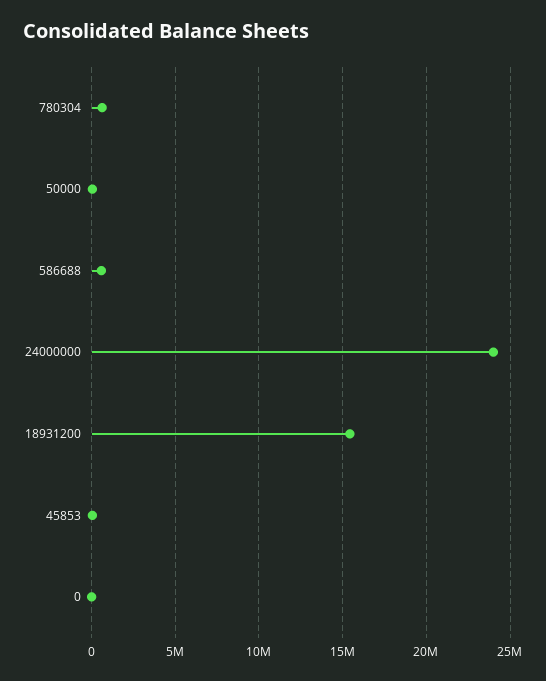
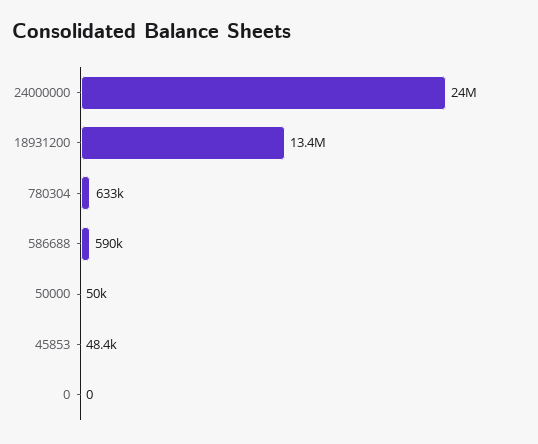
18931200: 15500000 -> 13400000

